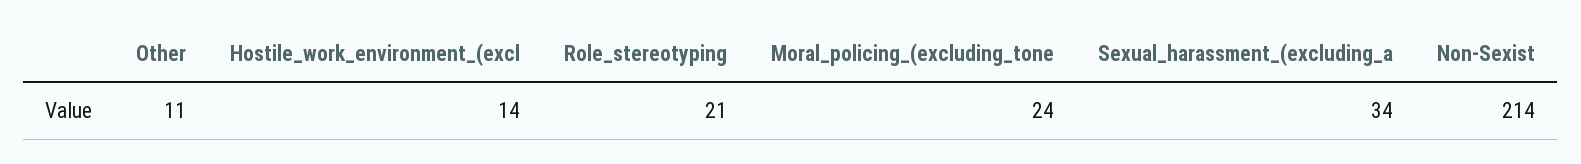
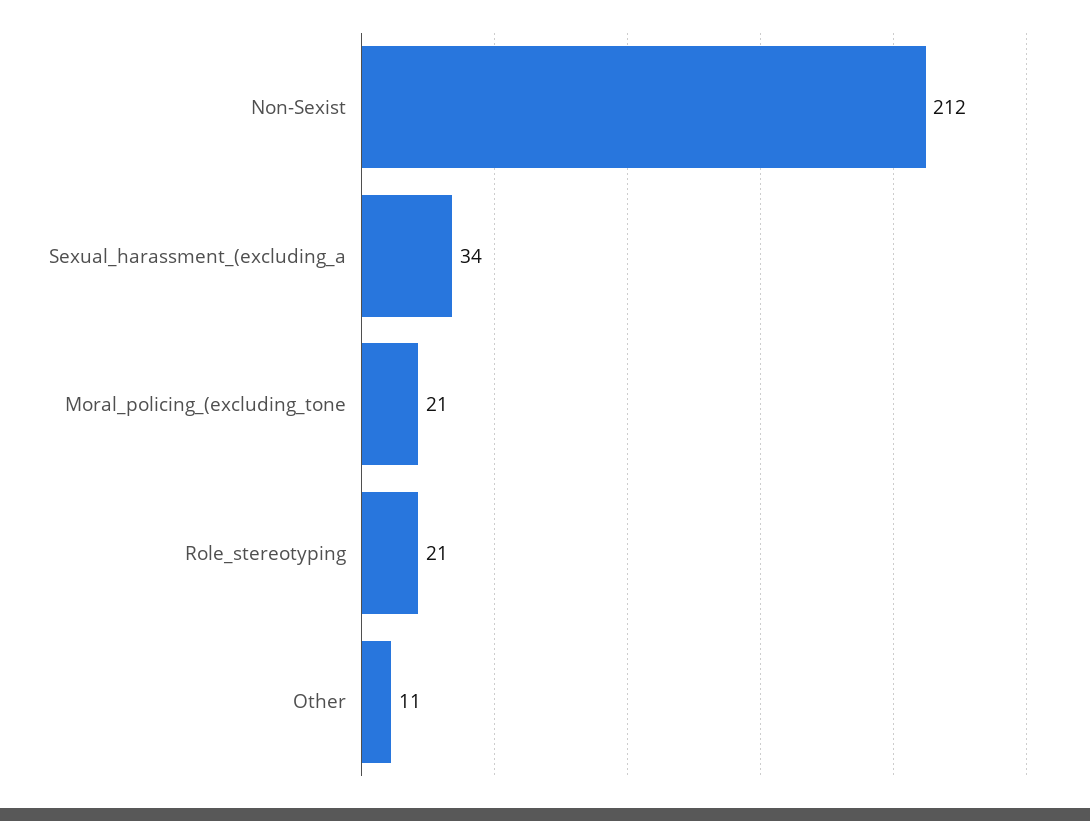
Hostile_work_environment_(excl: 14 -> none
Moral_policing_(excluding_tone: 24 -> 21
Non-Sexist: 214 -> 212

